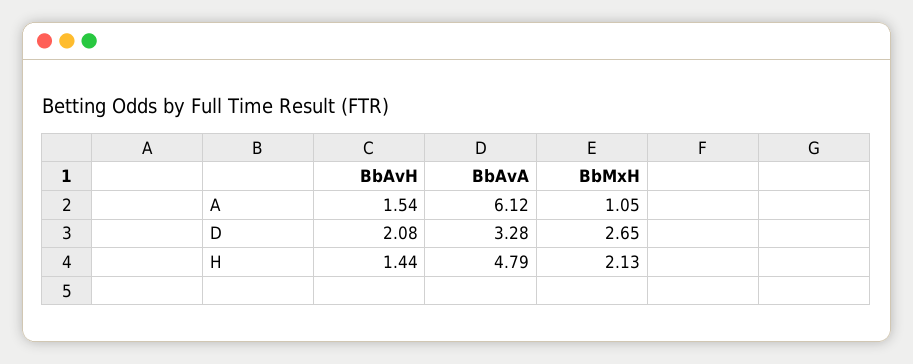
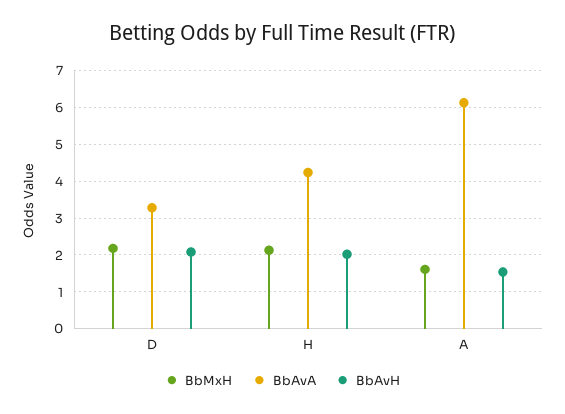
BbMxH, A: 1.05 -> 1.6
BbMxH, D: 2.65 -> 2.2
BbAvH, H: 1.44 -> 2
BbAvA, H: 4.79 -> 4.2

